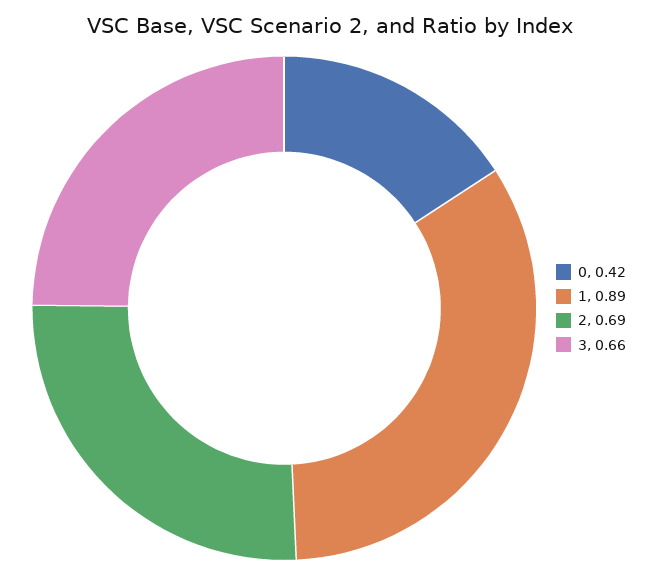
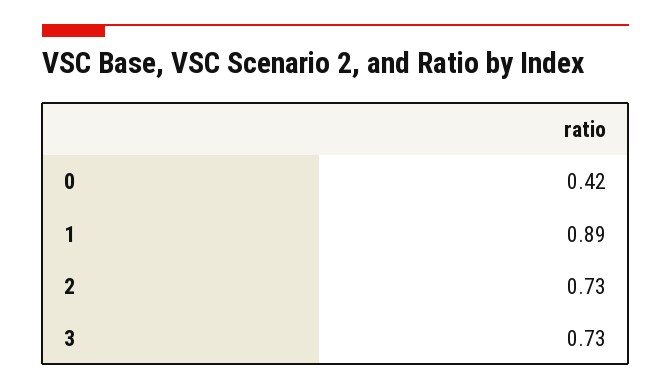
2: 0.69 -> 0.73
3: 0.66 -> 0.73

